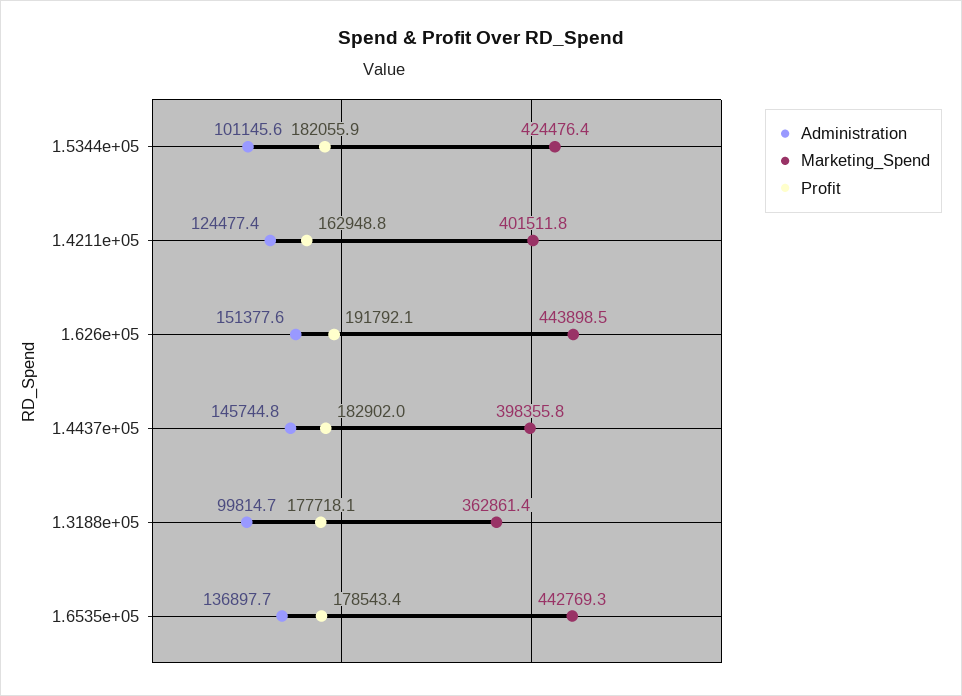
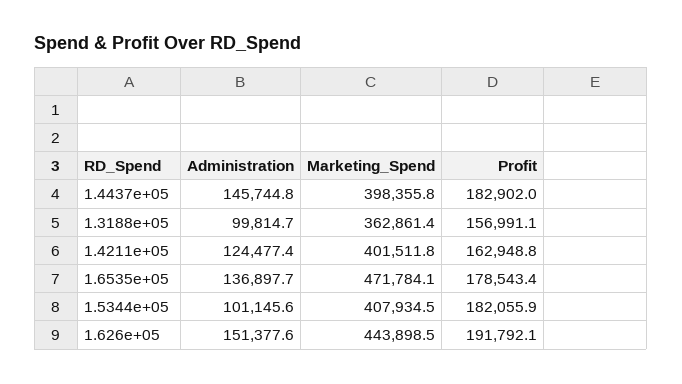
Marketing_Spend, 1.5344e+05: 424476.4 -> 407934.5
Profit, 1.3188e+05: 177718.1 -> 156991.1
Marketing_Spend, 1.6535e+05: 442769.3 -> 471784.1

